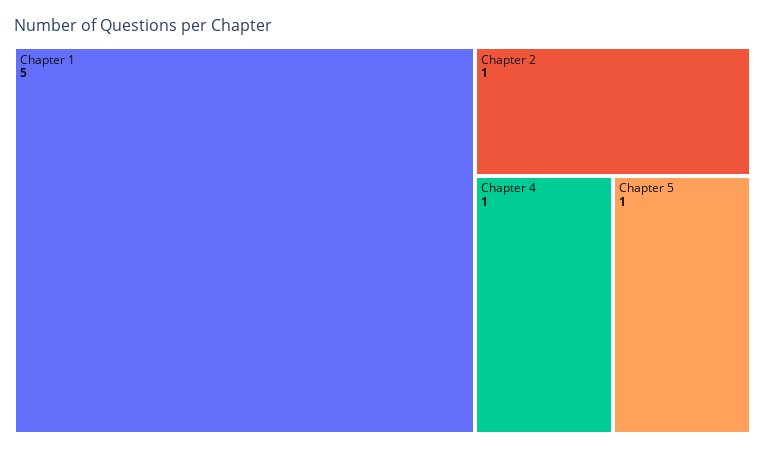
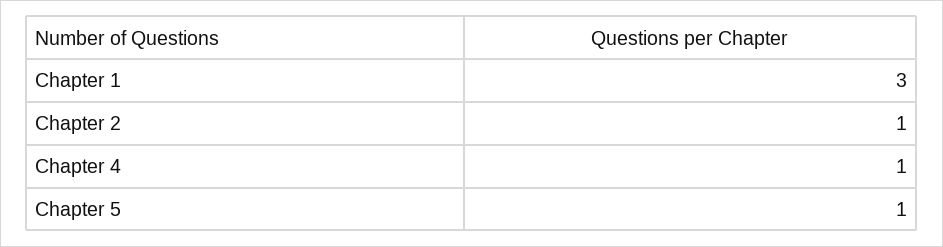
Chapter 1: 5 -> 3

